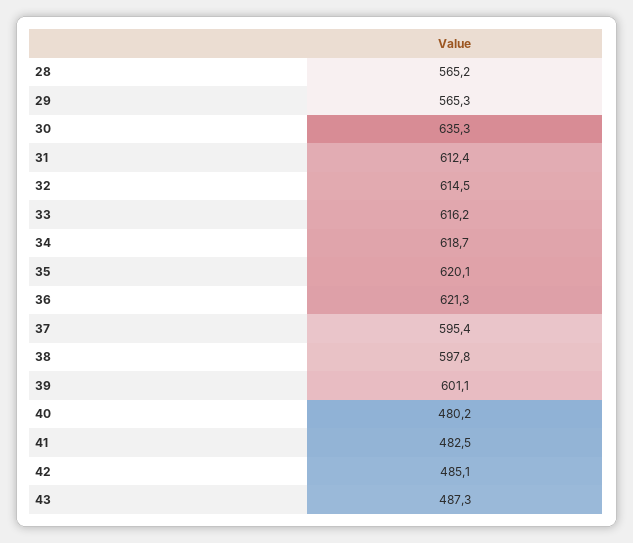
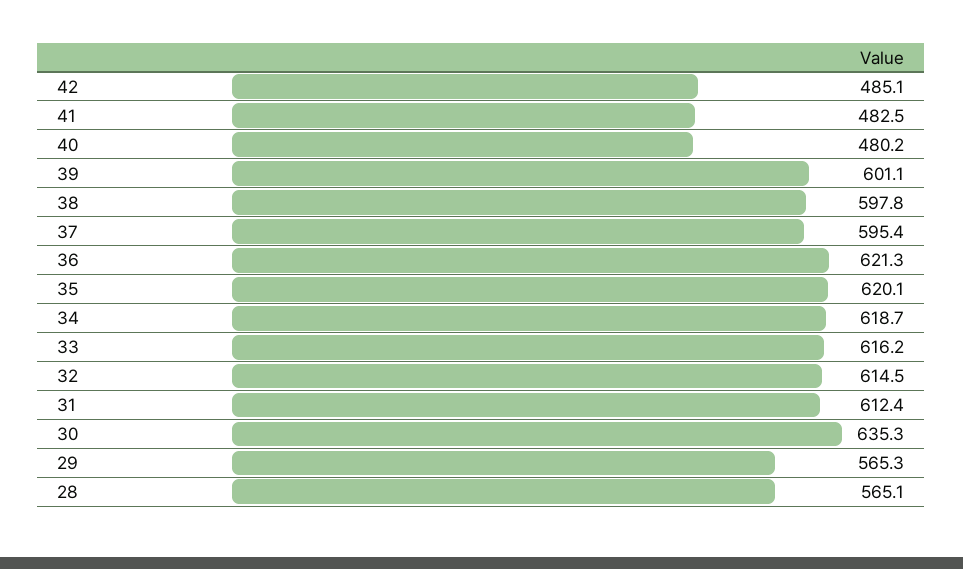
28: 565.2 -> 565.1
43: 487.3 -> none

